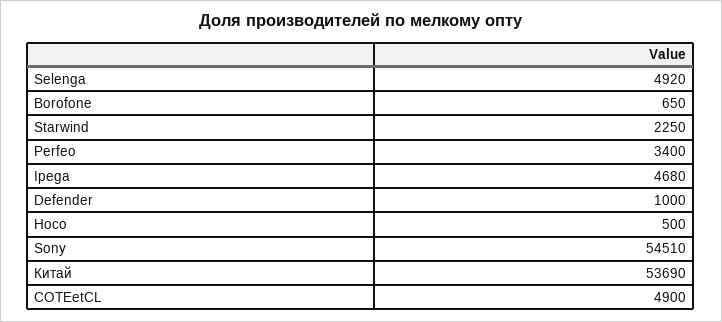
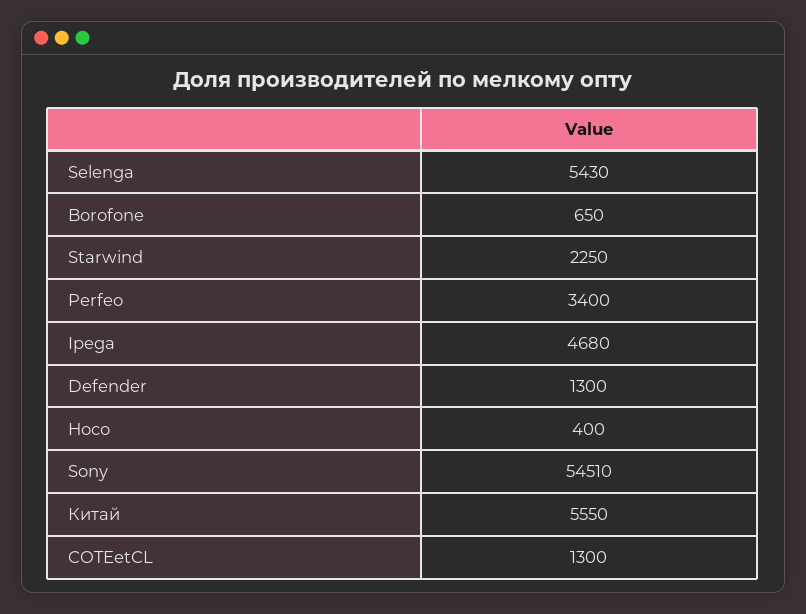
Selenga: 4920 -> 5430
Defender: 1000 -> 1300
Hoco: 500 -> 400
Китай: 53690 -> 5550
COTEetCL: 4900 -> 1300

